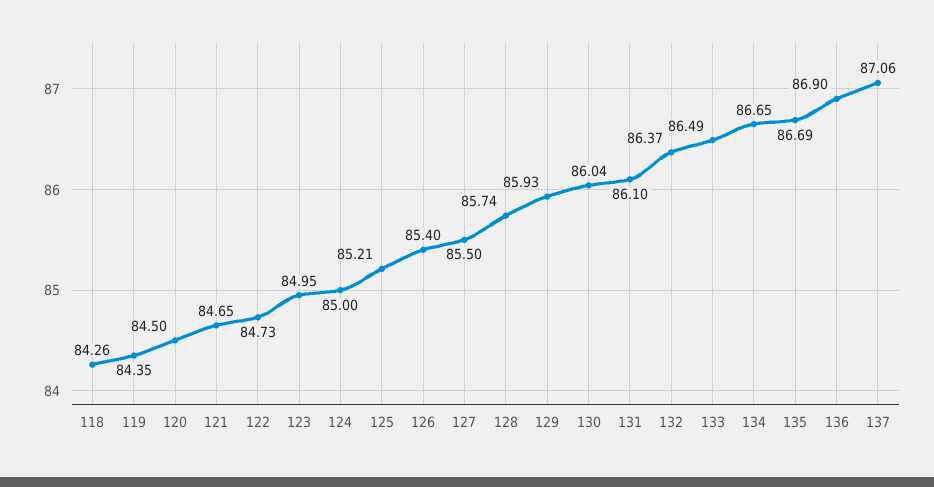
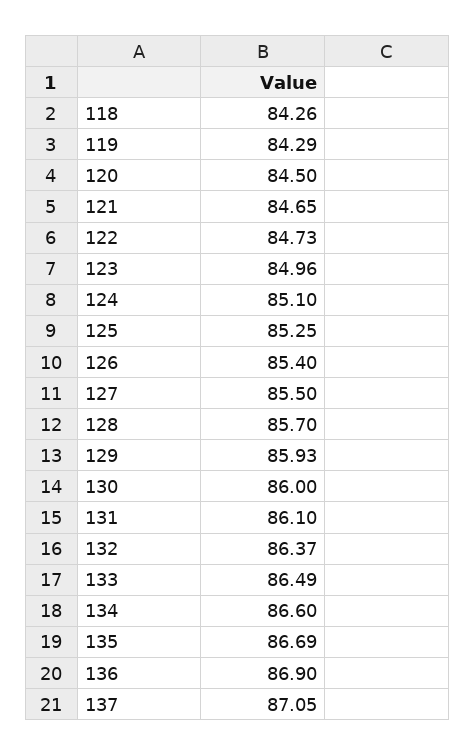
119: 84.35 -> 84.29
123: 84.95 -> 84.96
124: 85 -> 85.1
125: 85.21 -> 85.25
128: 85.74 -> 85.7
130: 86.04 -> 86
134: 86.65 -> 86.6
137: 87.06 -> 87.05

